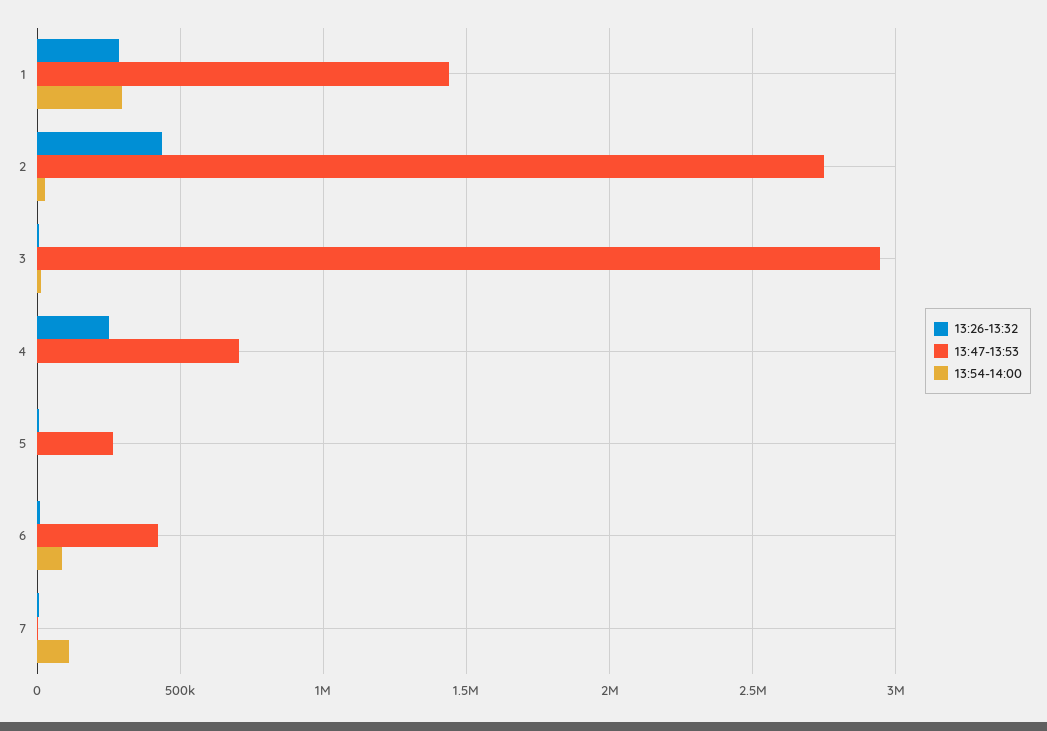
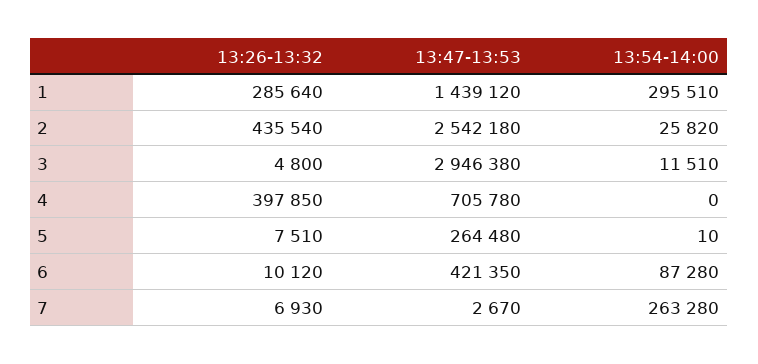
13:47-13:53, 2: 2750000 -> 2542180
13:26-13:32, 4: 250000 -> 397850
13:54-14:00, 7: 100000 -> 263280

